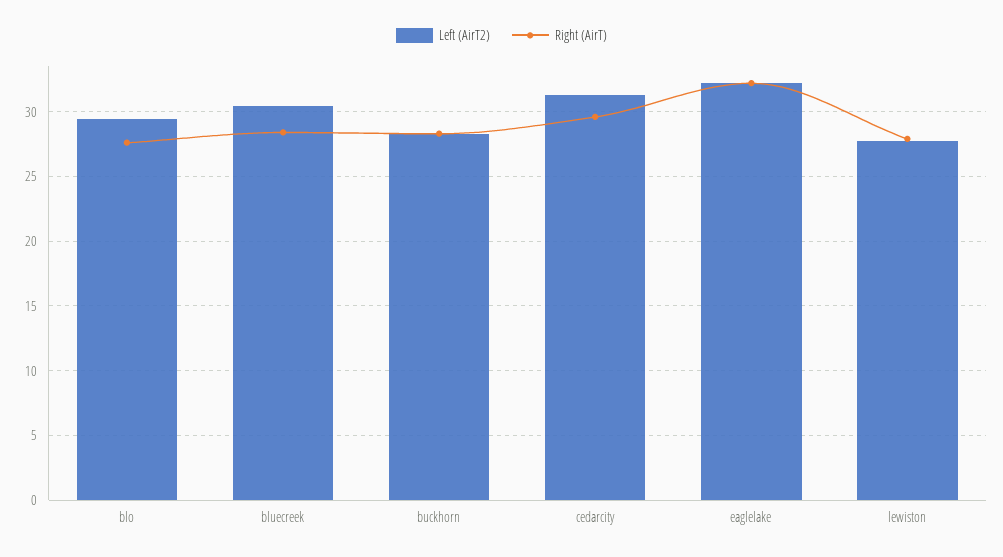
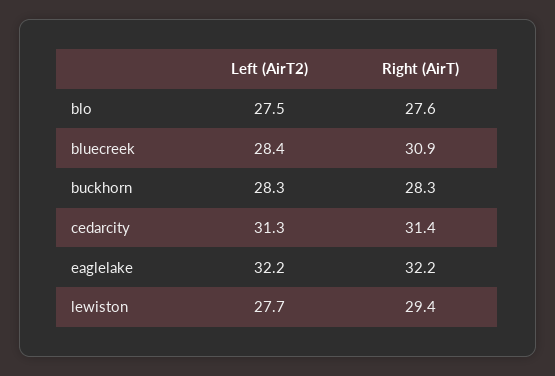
Left (AirT2), blo: 29.5 -> 27.5
Left (AirT2), bluecreek: 30.5 -> 28.4
Right (AirT), bluecreek: 28.5 -> 30.9
Right (AirT), cedarcity: 29.5 -> 31.4
Right (AirT), lewiston: 28 -> 29.4

